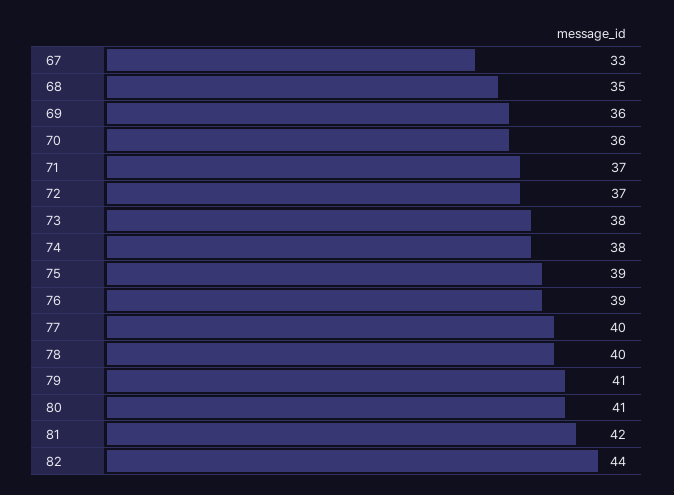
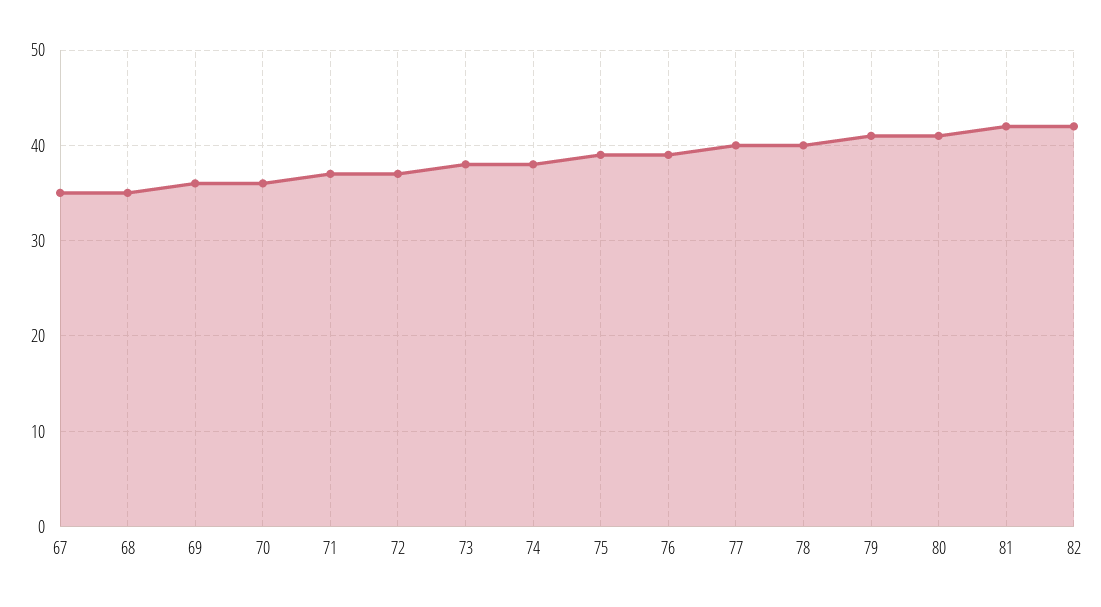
67: 33 -> 35
82: 44 -> 42

